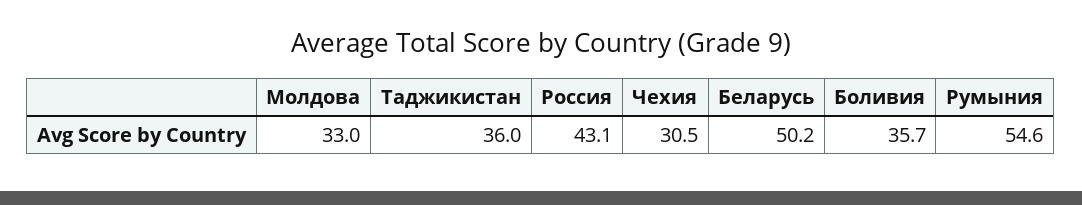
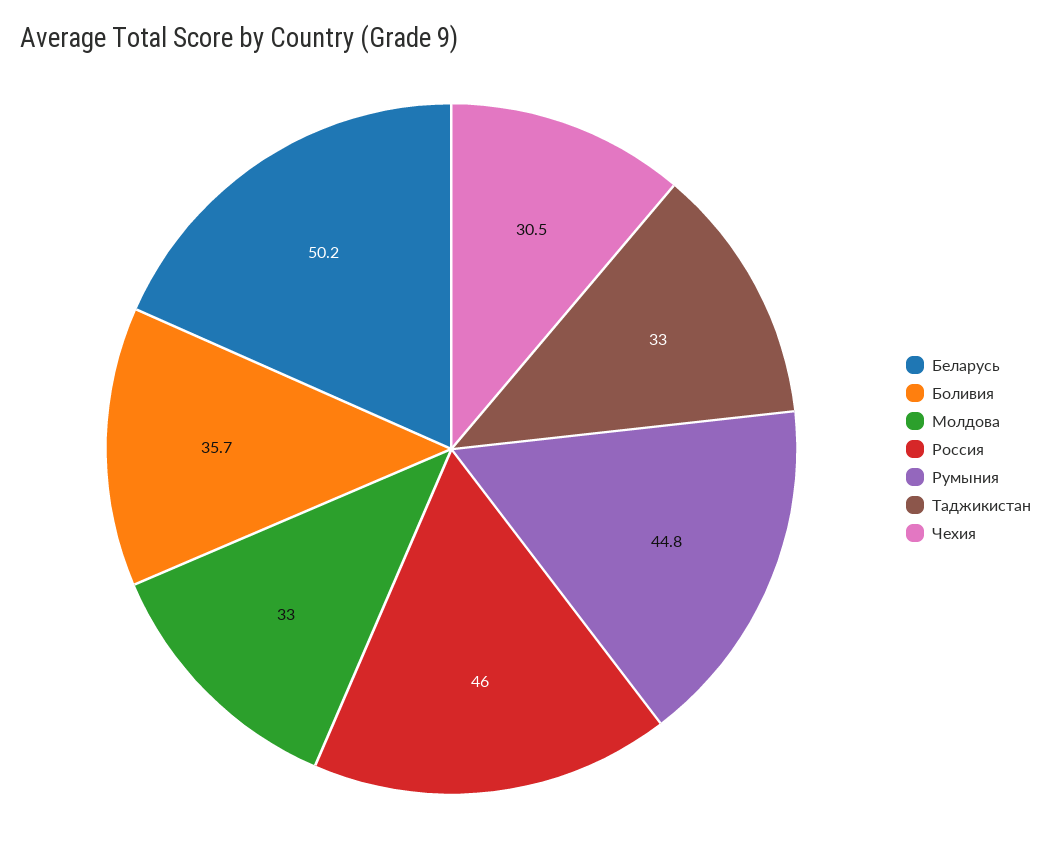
Таджикистан: 36 -> 33
Россия: 43.1 -> 46
Румыния: 54.6 -> 44.8

